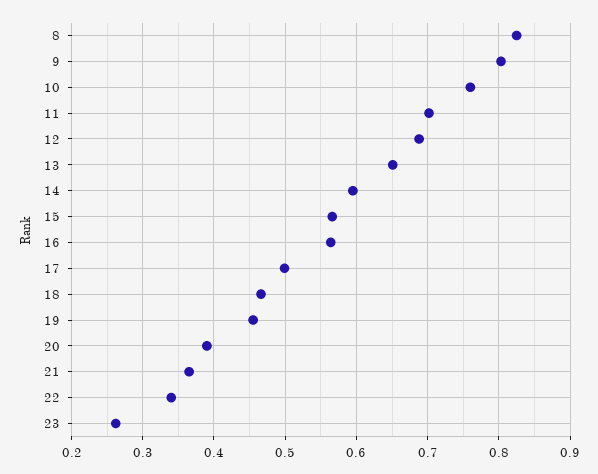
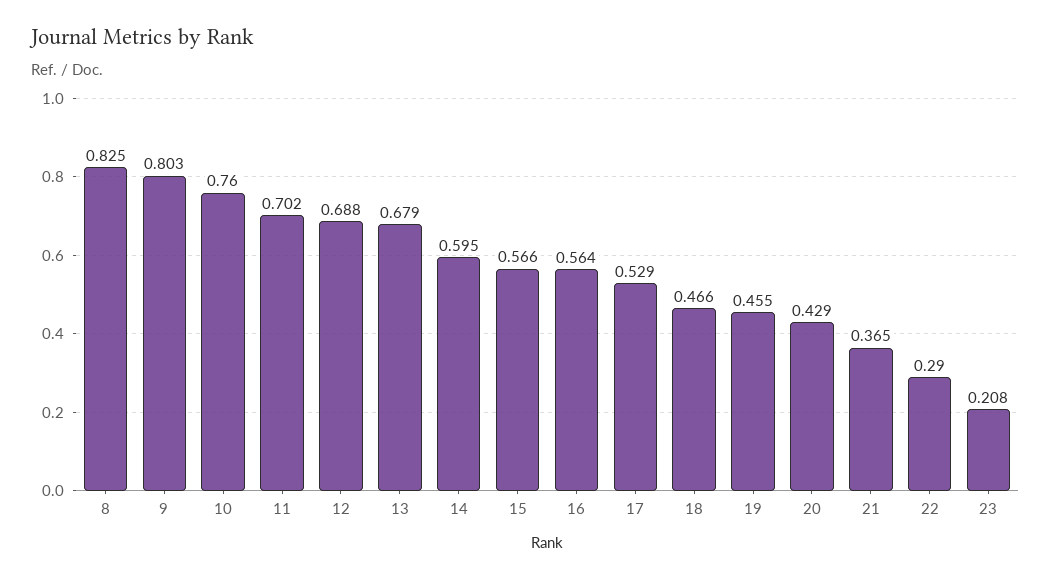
13: 0.65 -> 0.679
17: 0.5 -> 0.529
20: 0.39 -> 0.429
22: 0.34 -> 0.29
23: 0.26 -> 0.208

